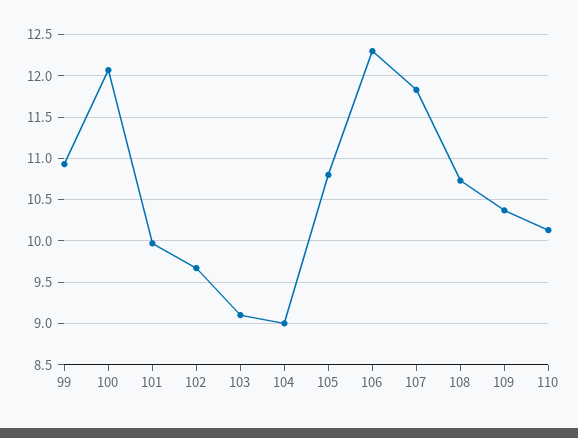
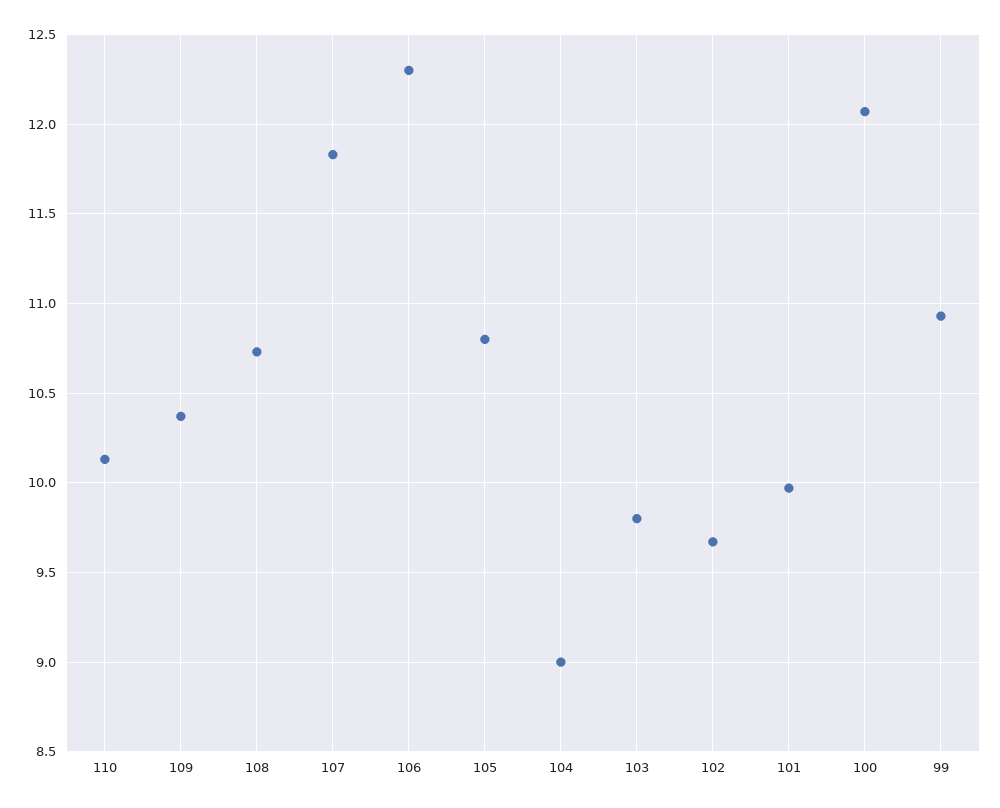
103: 9.1 -> 9.8

